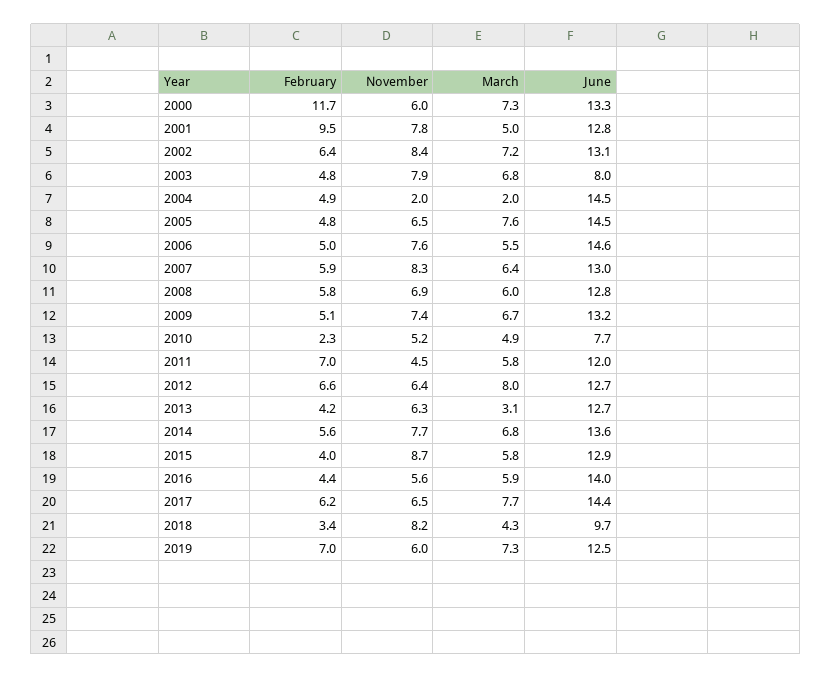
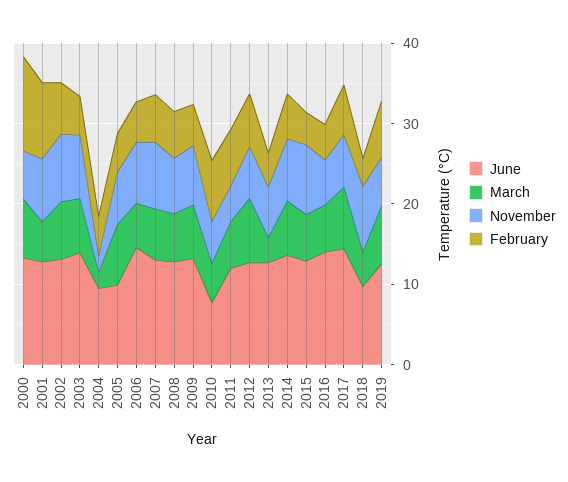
June, 2003: 8 -> 14
June, 2004: 14.5 -> 10
June, 2005: 14.5 -> 10
February, 2010: 2.3 -> 8

